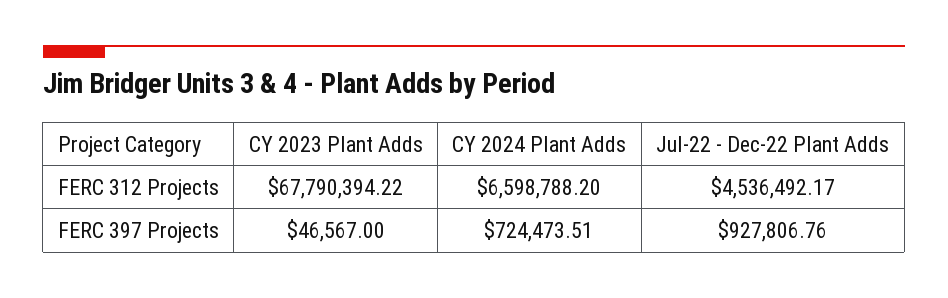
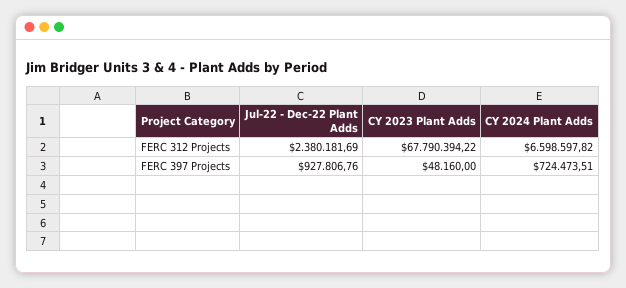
CY 2024 Plant Adds, FERC 312 Projects: 6598788.2 -> 6598597.82
Jul-22 - Dec-22 Plant Adds, FERC 312 Projects: 4536492.17 -> 2380181.69
CY 2023 Plant Adds, FERC 397 Projects: 46567 -> 48160

